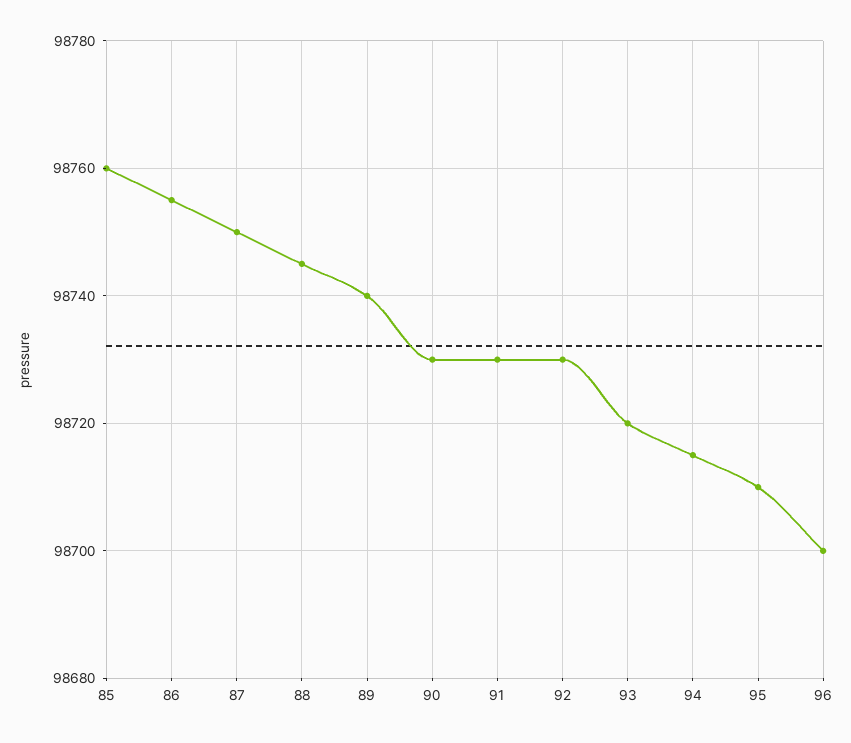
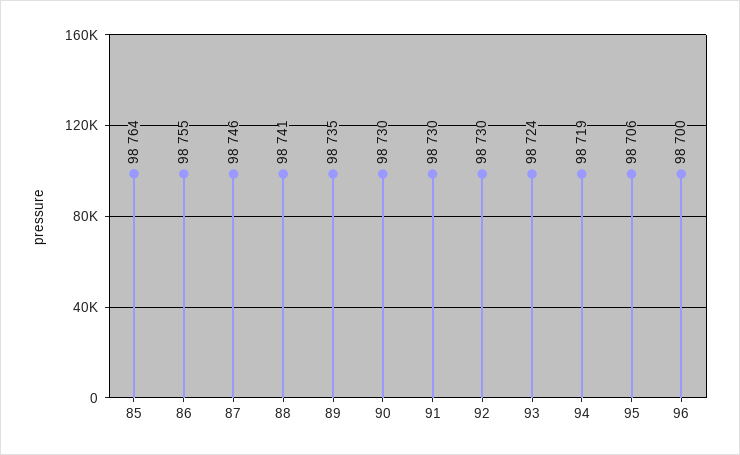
85: 98760 -> 98764
87: 98750 -> 98746
88: 98745 -> 98741
89: 98740 -> 98735
93: 98720 -> 98724
94: 98715 -> 98719
95: 98710 -> 98706

